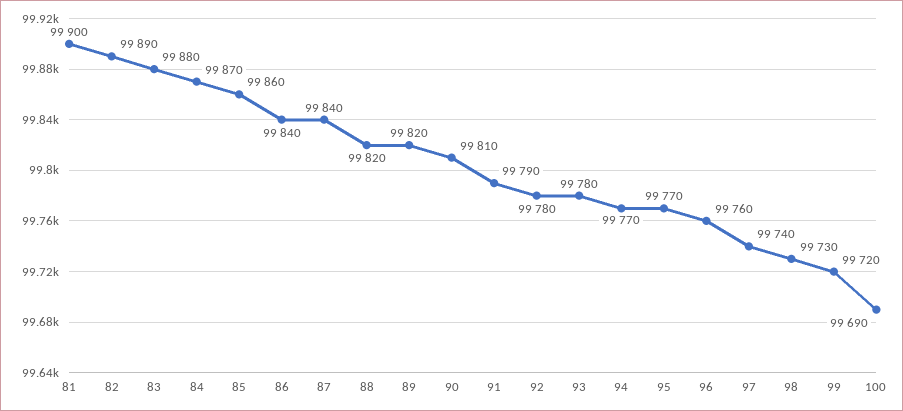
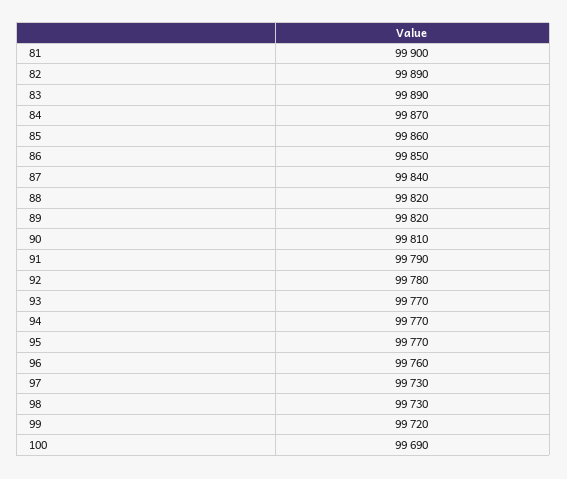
83: 99880 -> 99890
86: 99840 -> 99850
93: 99780 -> 99770
97: 99740 -> 99730

